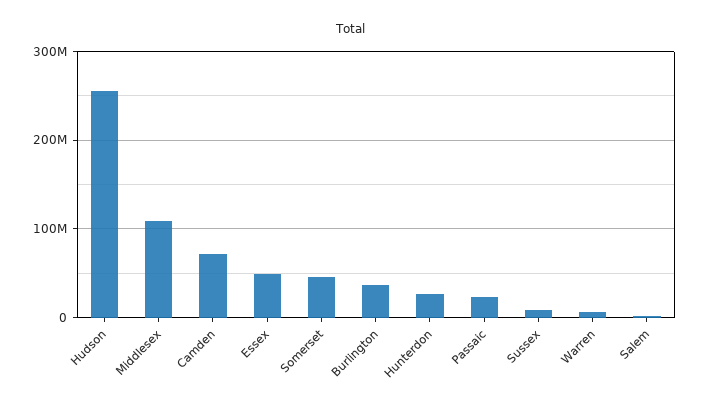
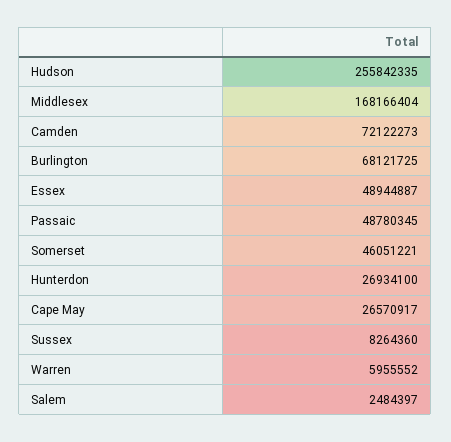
Middlesex: 110000000 -> 168166404
Burlington: 40000000 -> 68121725
Passaic: 20000000 -> 48780345
Cape May: none -> 26570917

